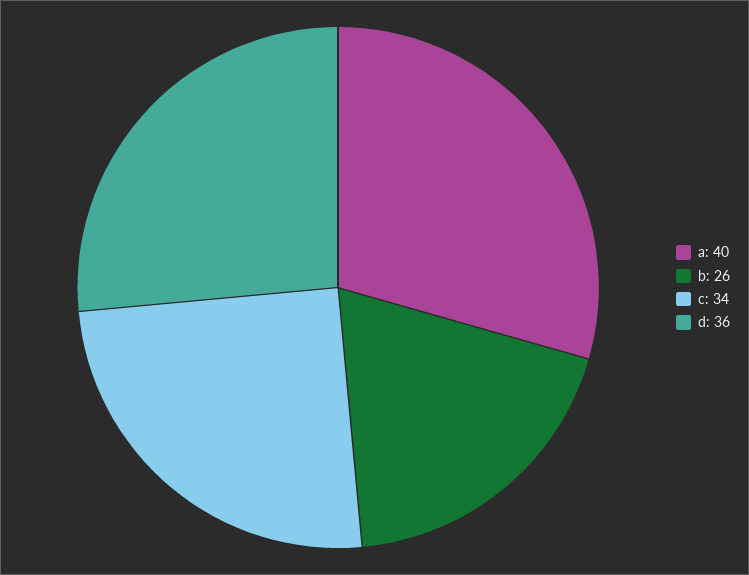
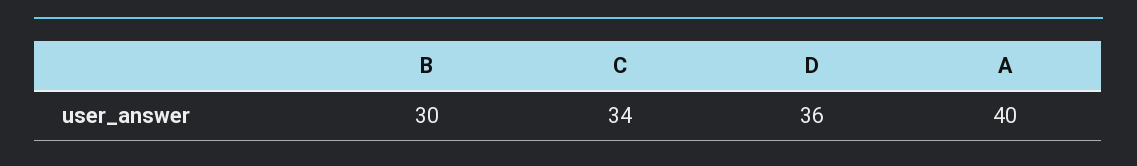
b: 26 -> 30

